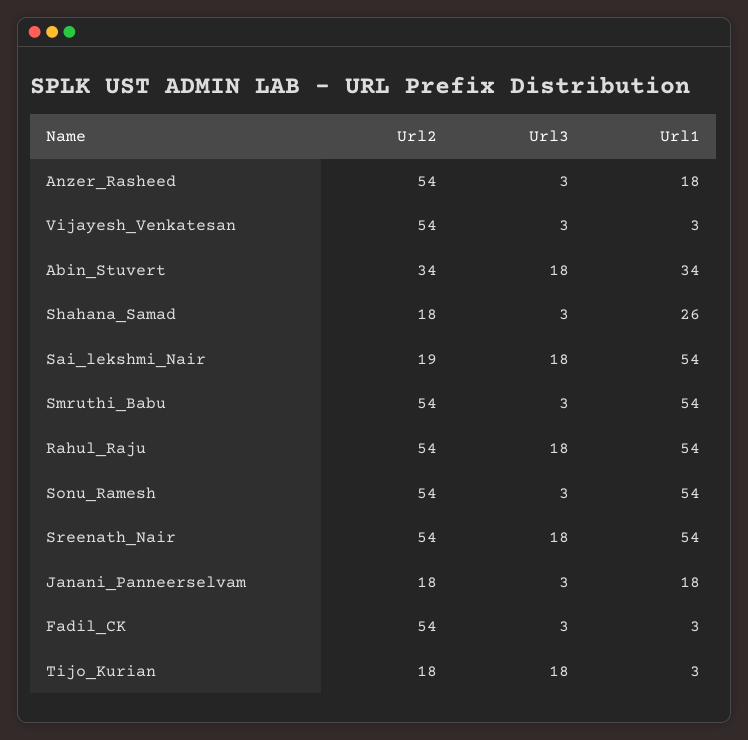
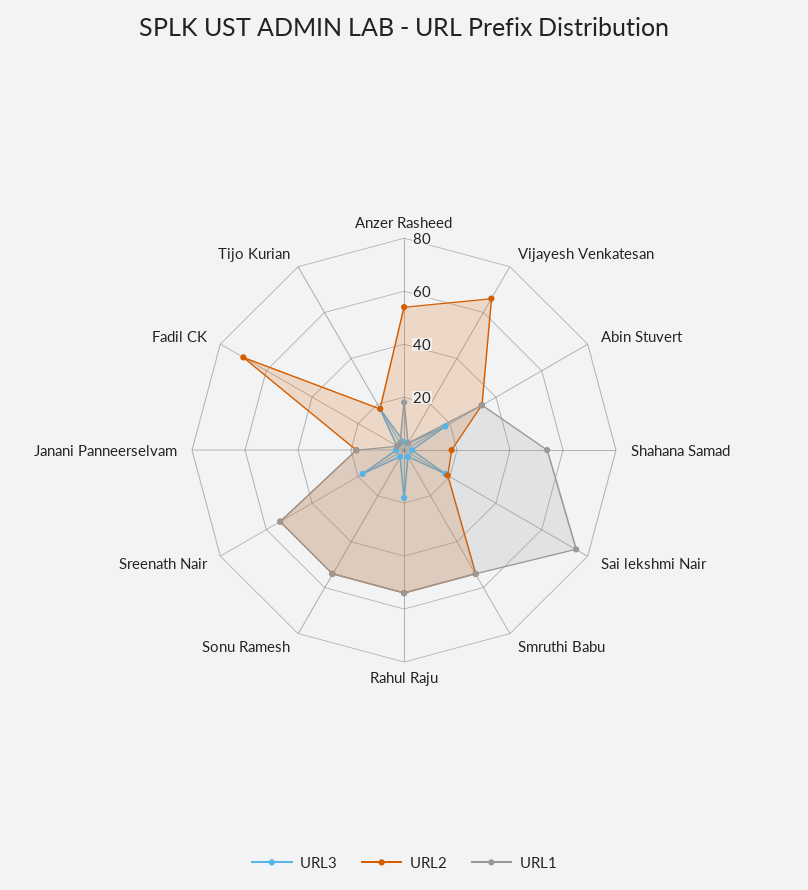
Url2, Vijayesh_Venkatesan: 54 -> 65
Url1, Shahana_Samad: 26 -> 55
Url1, Sai_lekshmi_Nair: 54 -> 75
Url2, Fadil_CK: 54 -> 70

